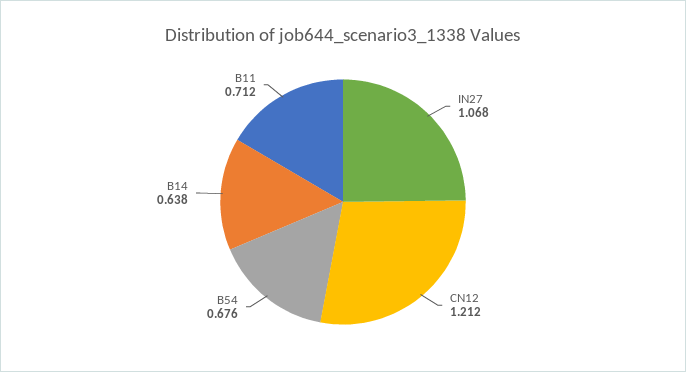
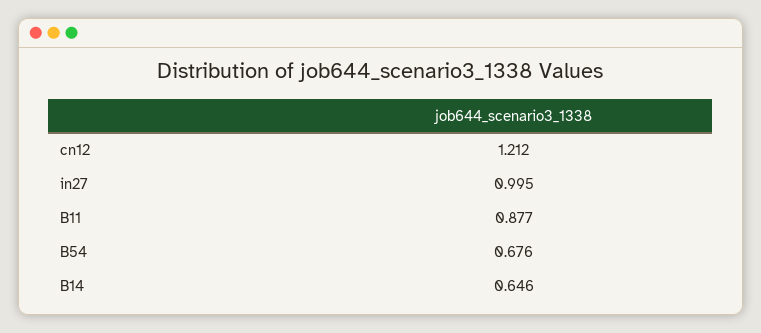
IN27: 1.068 -> 0.995
B14: 0.638 -> 0.646
B11: 0.712 -> 0.877

